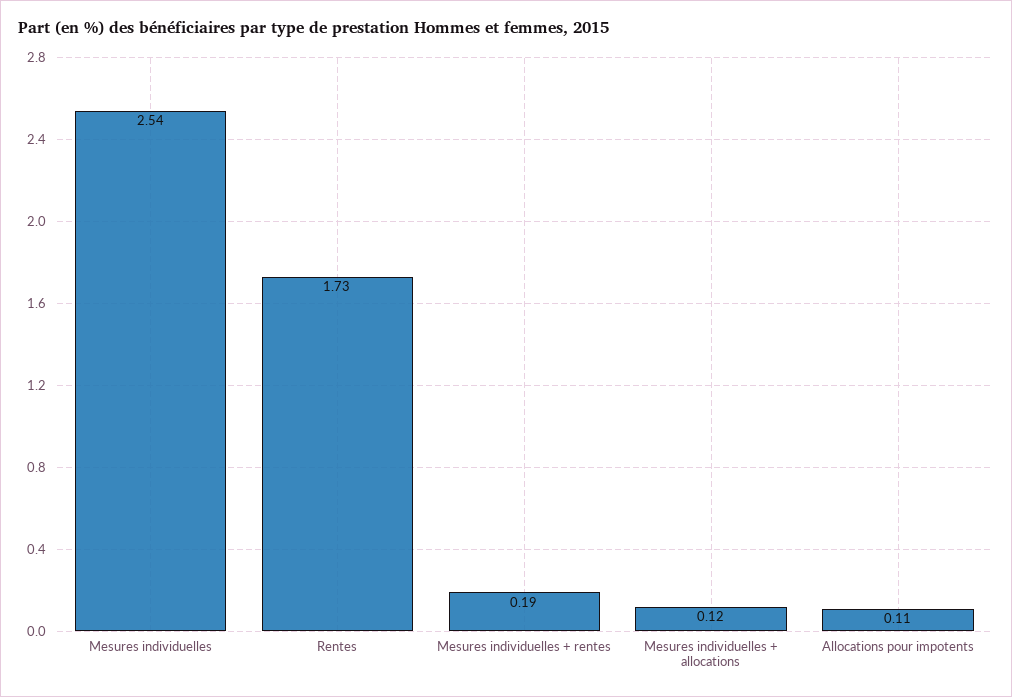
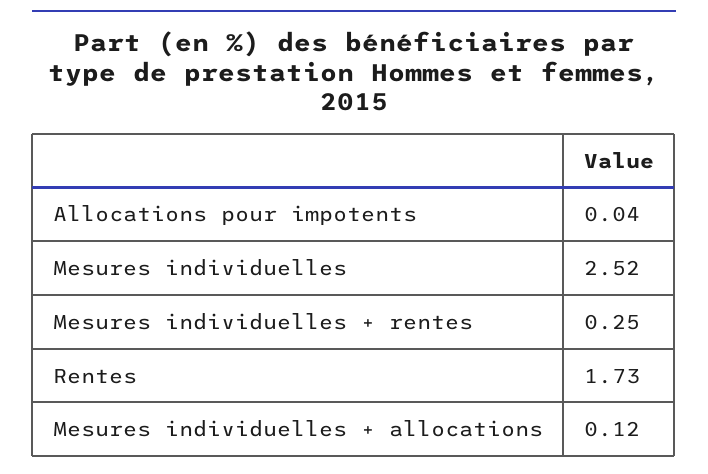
Mesures individuelles: 2.54 -> 2.52
Mesures individuelles + rentes: 0.19 -> 0.25
Allocations pour impotents: 0.11 -> 0.04

